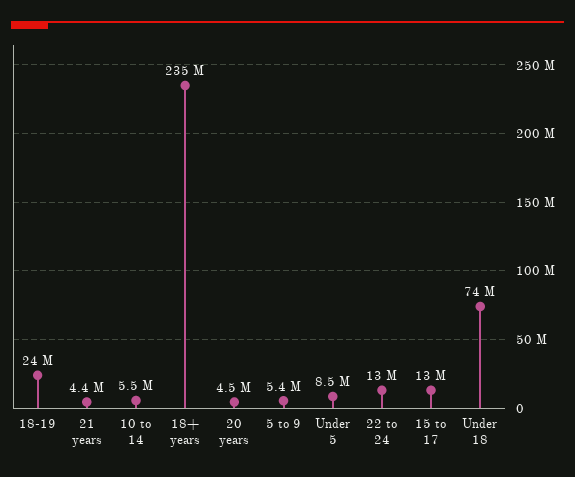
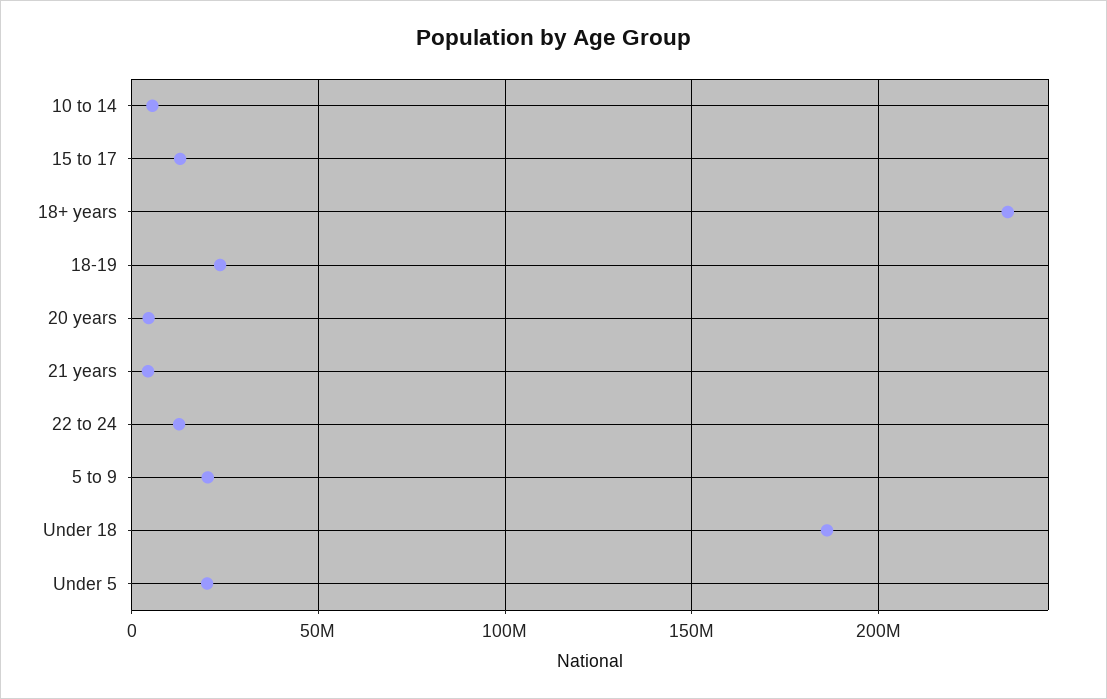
5 to 9: 5400000 -> 20000000
Under 5: 8500000 -> 20000000
Under 18: 74000000 -> 185000000

